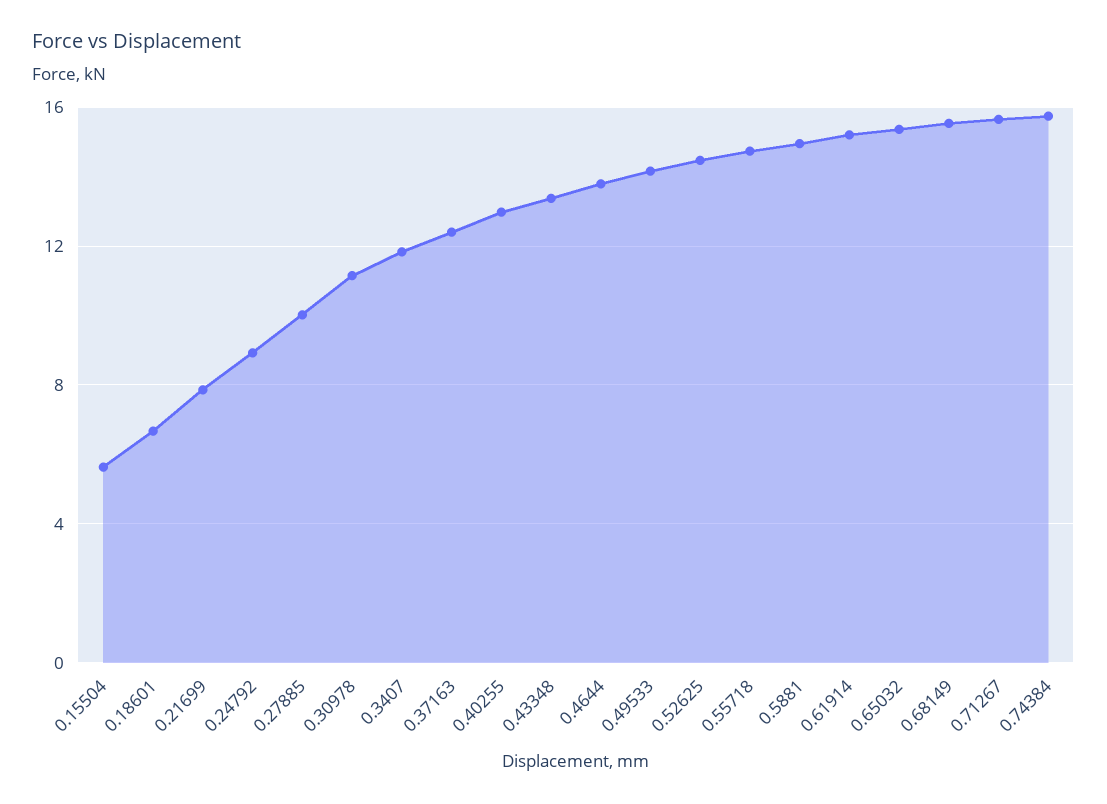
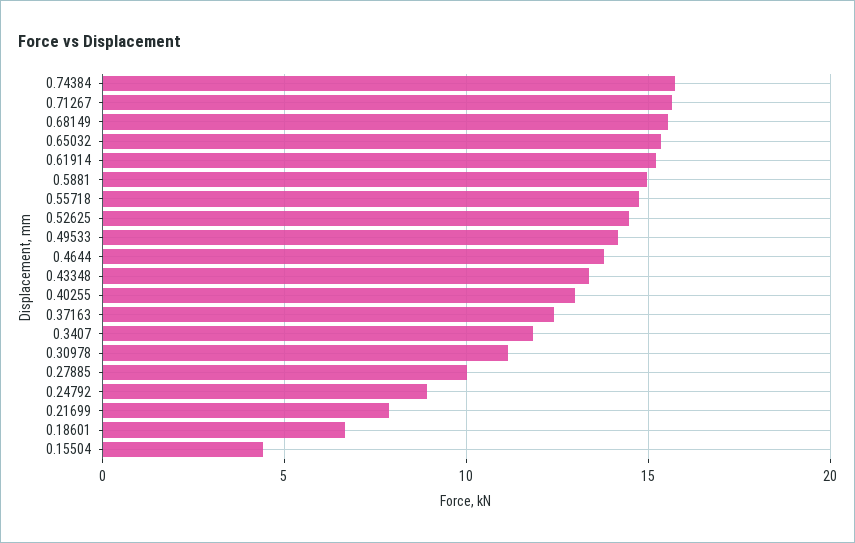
0.15504: 5.5 -> 4.5

